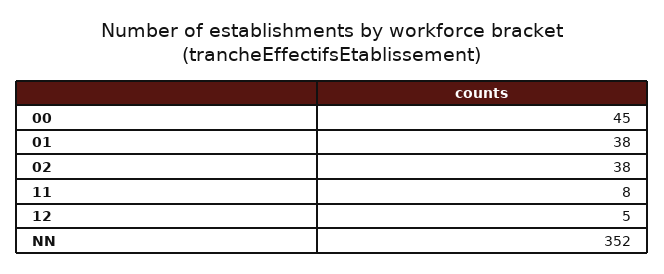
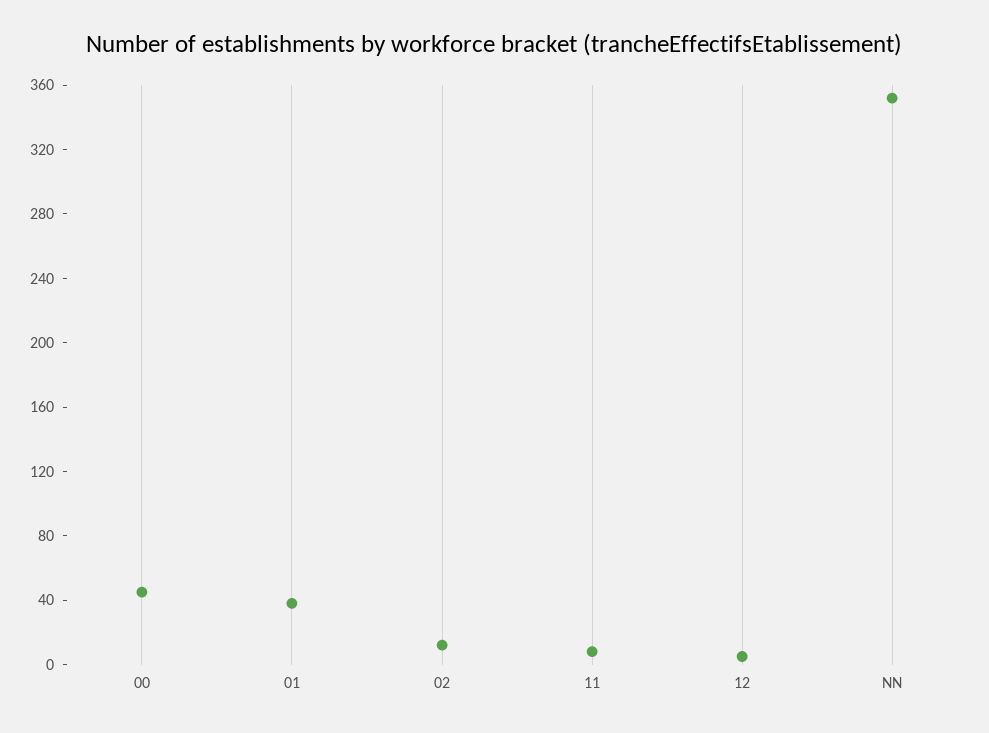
02: 38 -> 10

